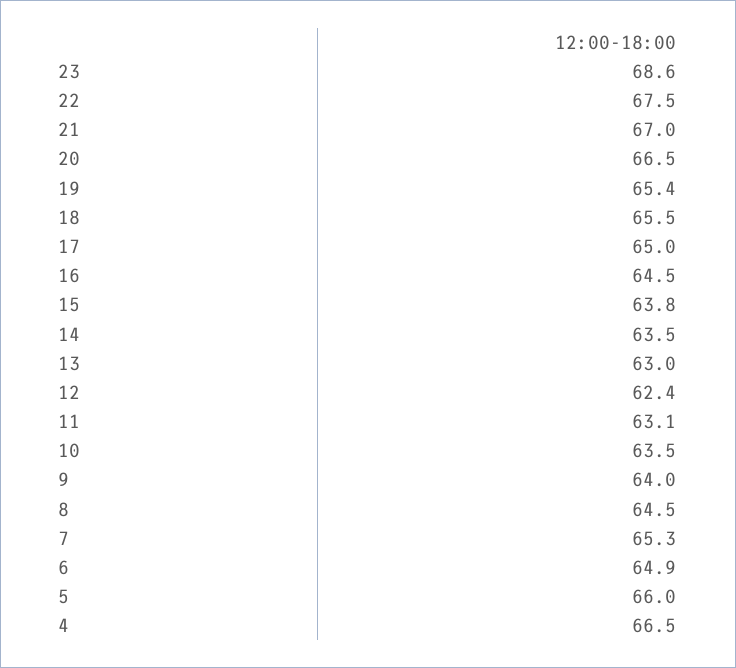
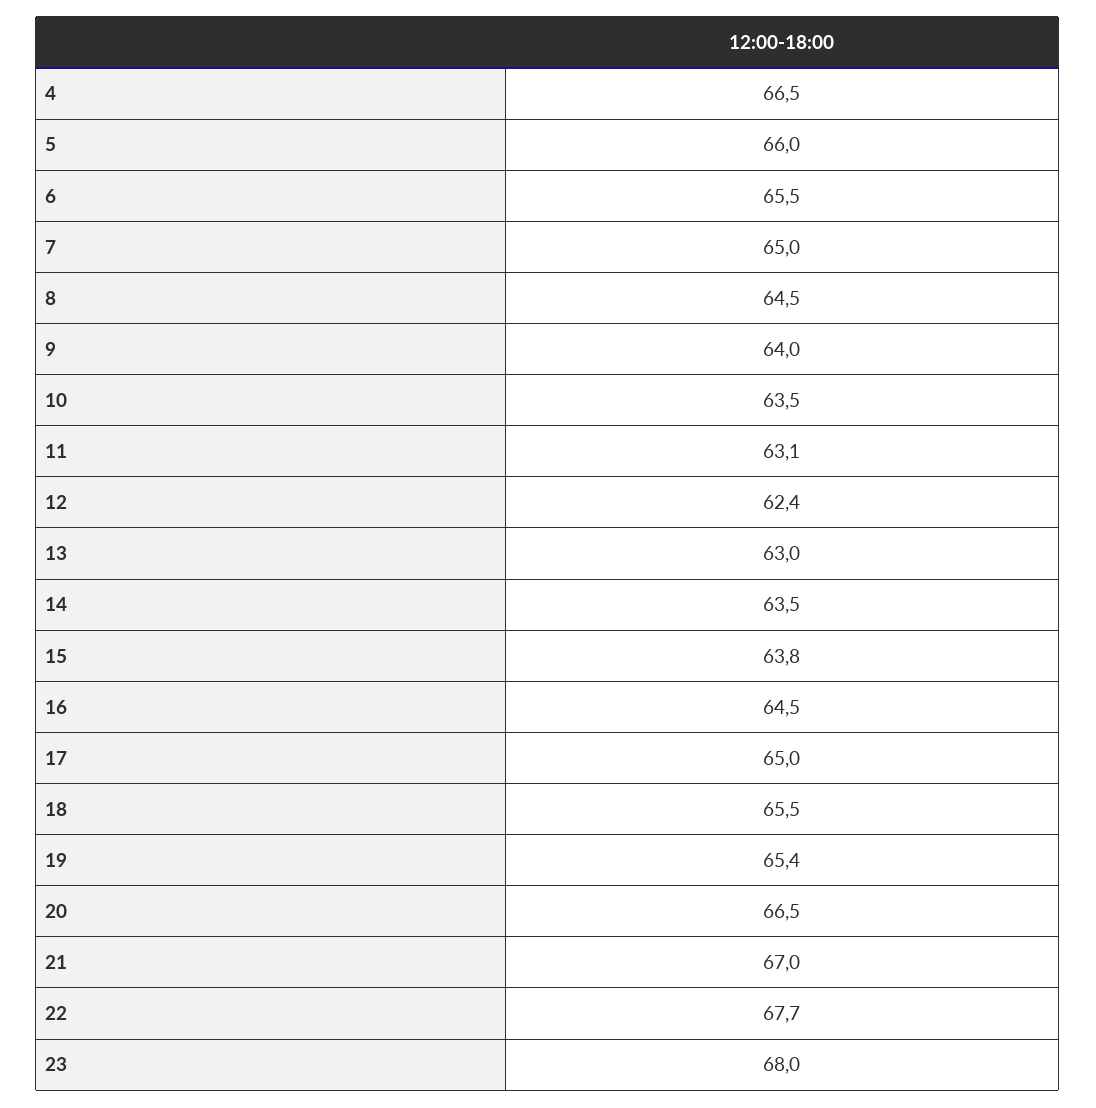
23: 68.6 -> 68
22: 67.5 -> 67.7
7: 65.3 -> 65
6: 64.9 -> 65.5

